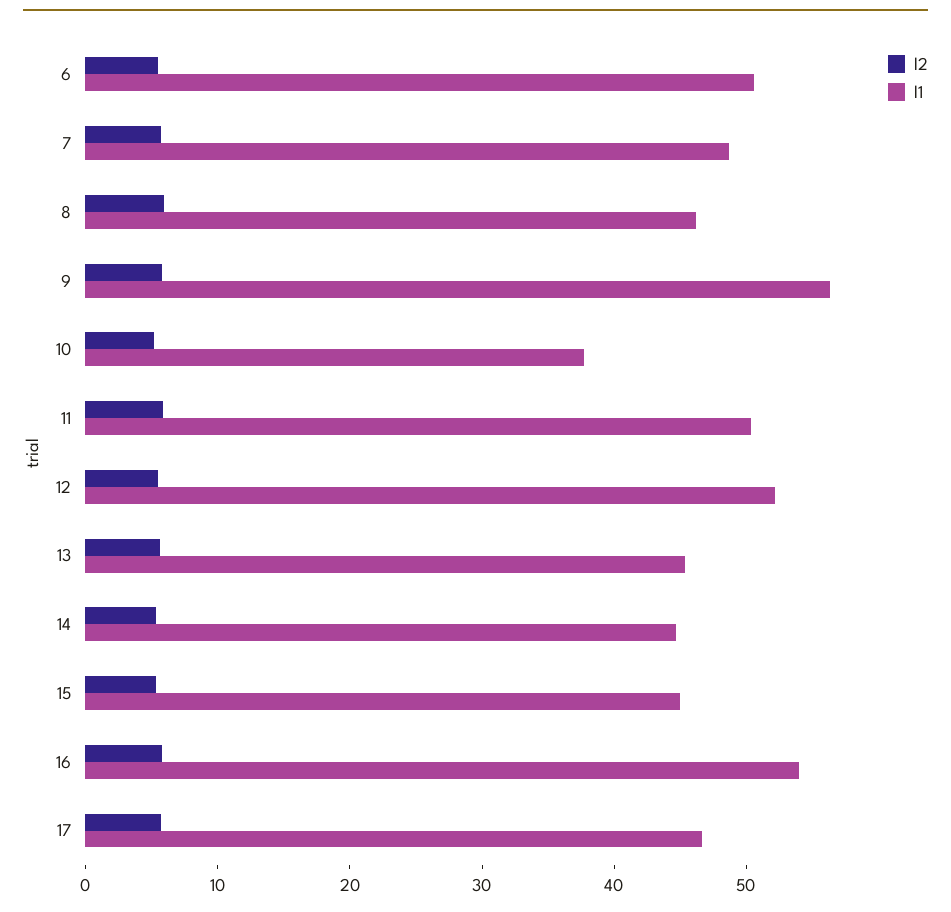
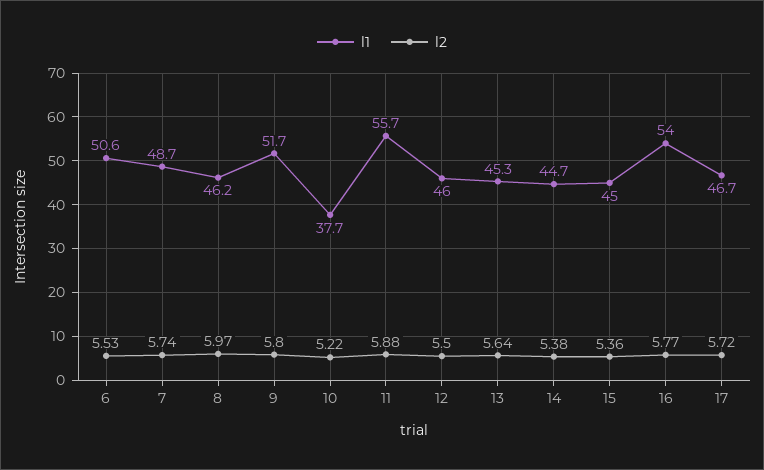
l1, 9: 56 -> 51.7
l1, 11: 50 -> 55.7
l1, 12: 52 -> 46

